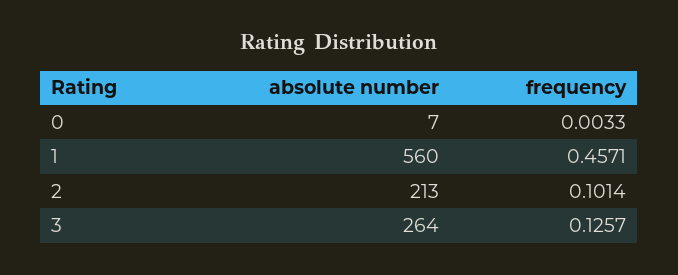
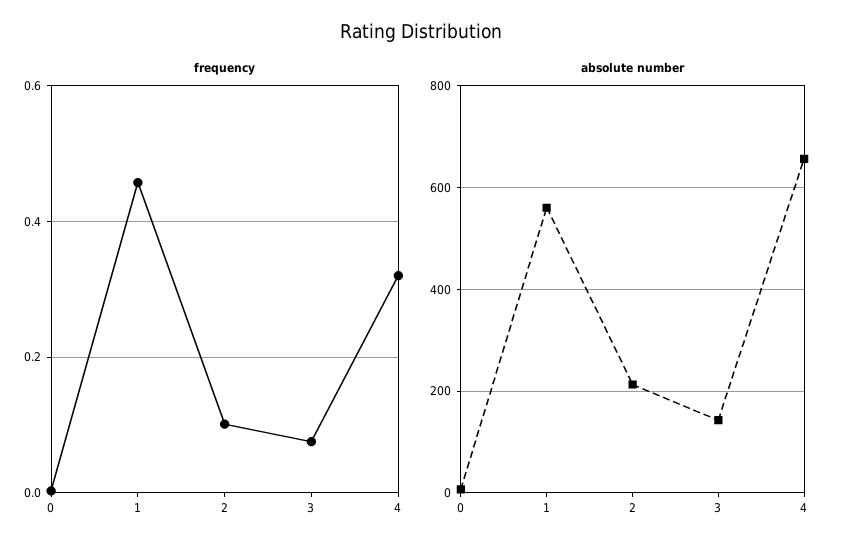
absolute number, 3: 264 -> 140
frequency, 3: 0.1257 -> 0.08
frequency, 4: none -> 0.32
absolute number, 4: none -> 660

